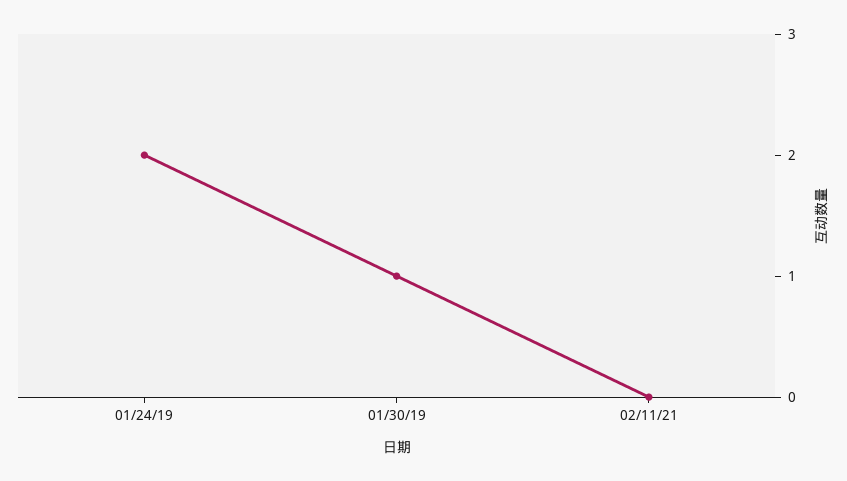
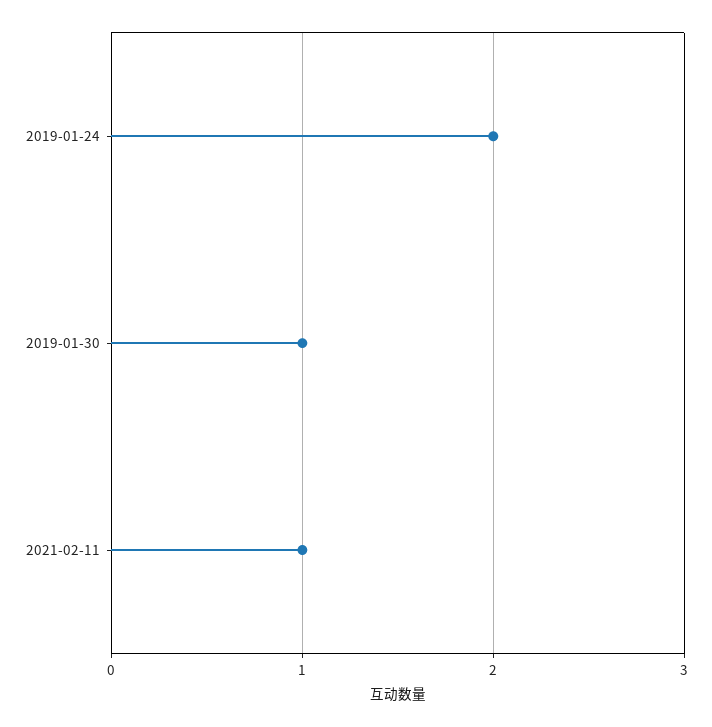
02/11/21: 0 -> 1

